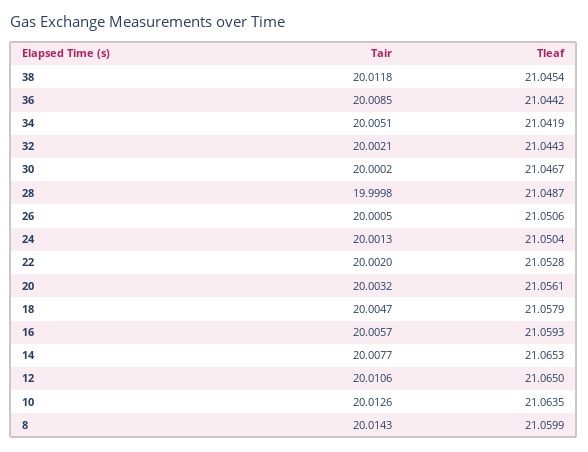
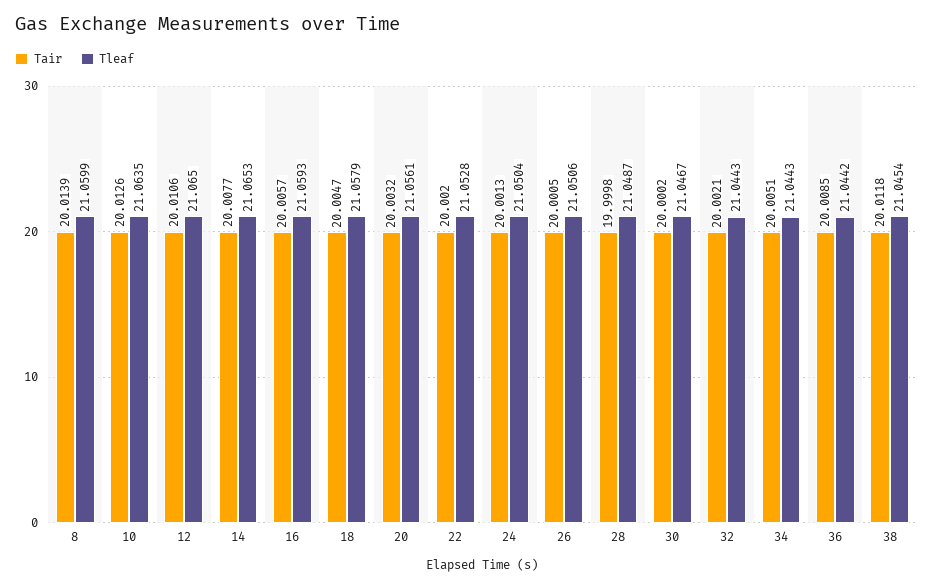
Tleaf, 34: 21.0419 -> 21.0443
Tair, 8: 20.0143 -> 20.0139

